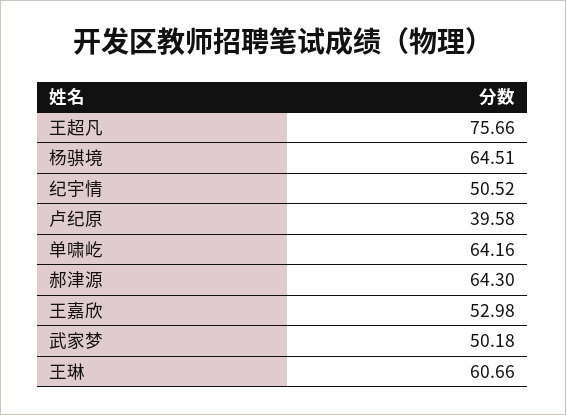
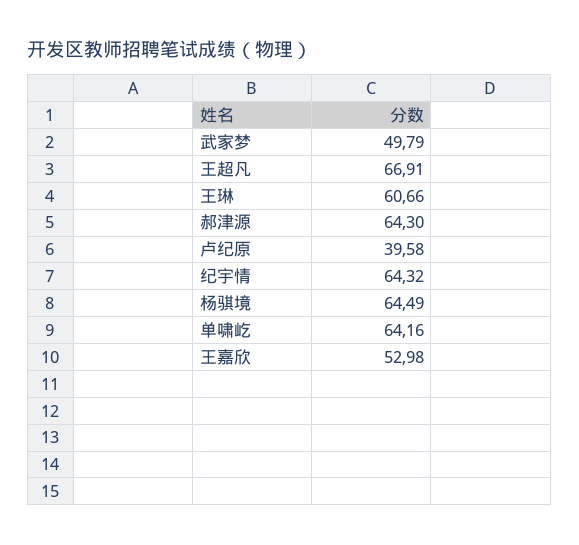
王超凡: 75.66 -> 66.91
杨骐境: 64.51 -> 64.49
纪宇情: 50.52 -> 64.32
武家梦: 50.18 -> 49.79

